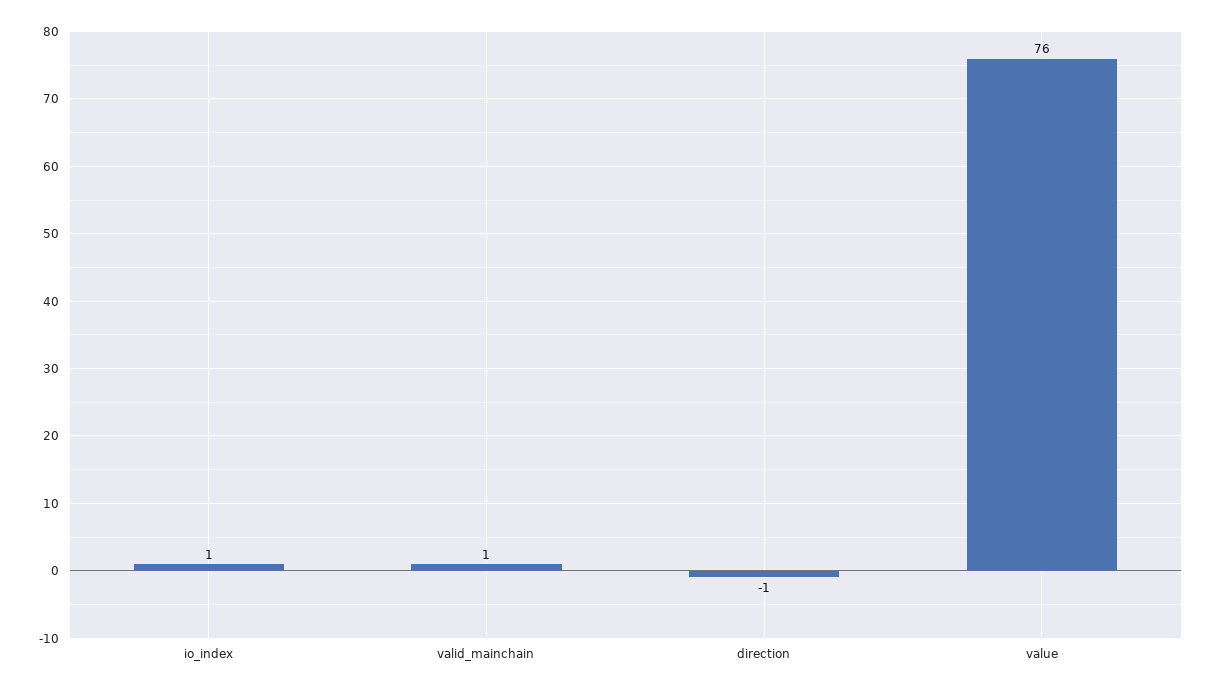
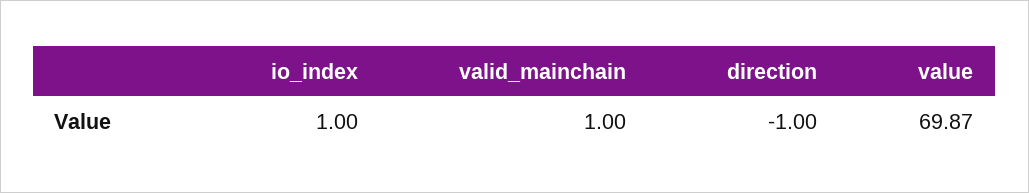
value: 76 -> 69.87

